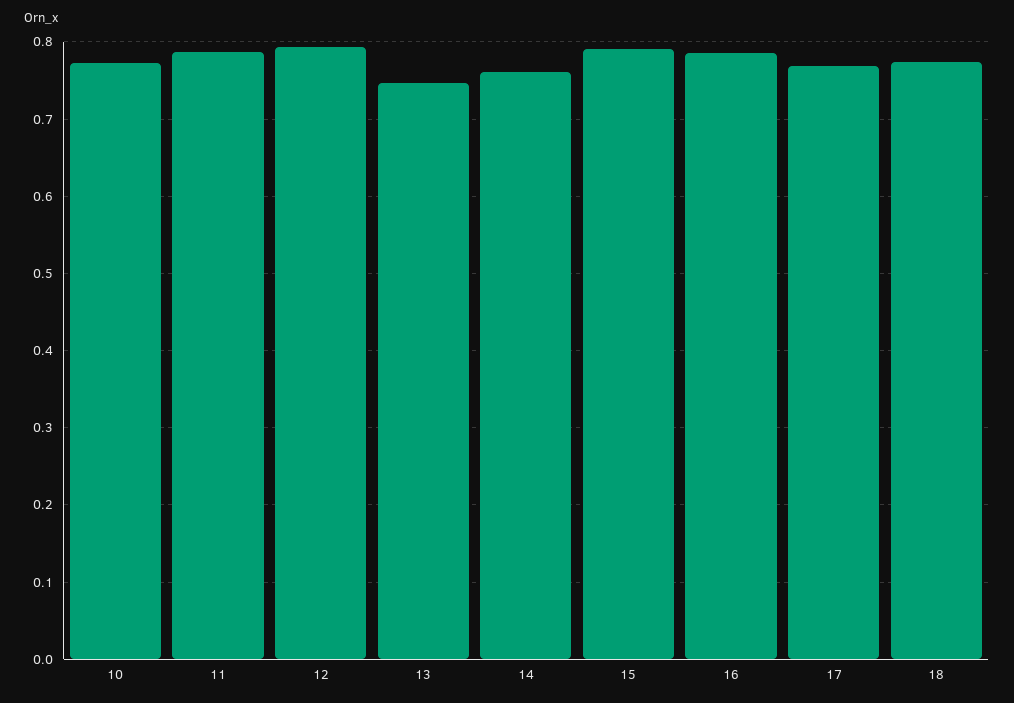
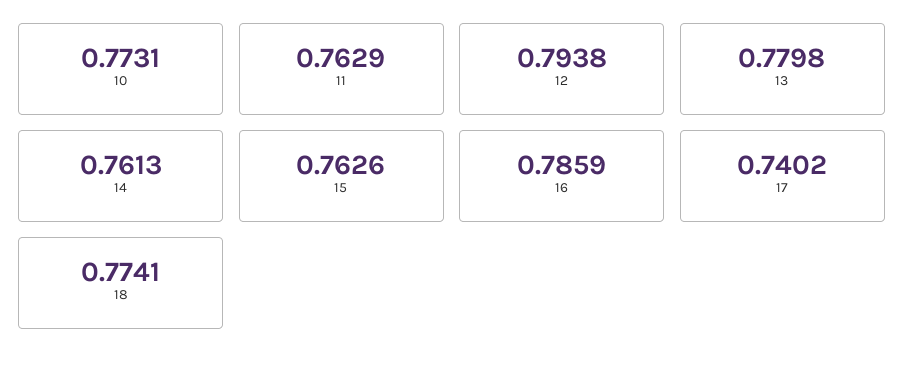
11: 0.79 -> 0.7629
13: 0.75 -> 0.7798
15: 0.79 -> 0.7626
17: 0.77 -> 0.7402

